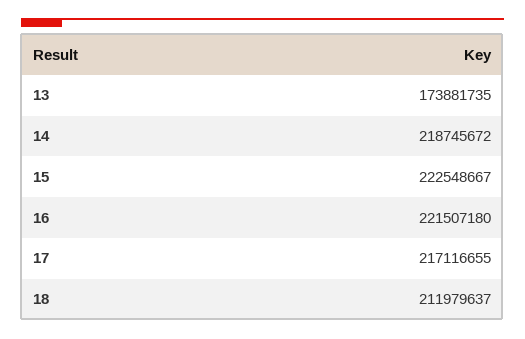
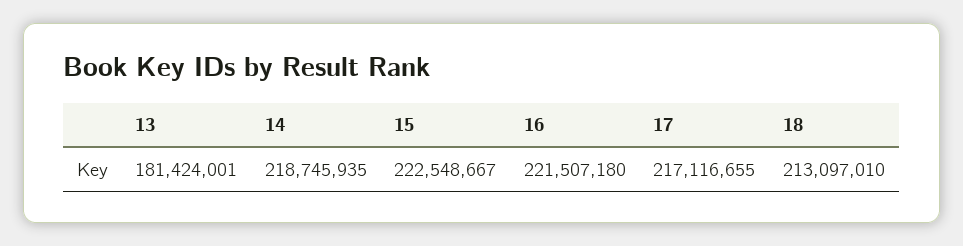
13: 173881735 -> 181424001
14: 218745672 -> 218745935
18: 211979637 -> 213097010

